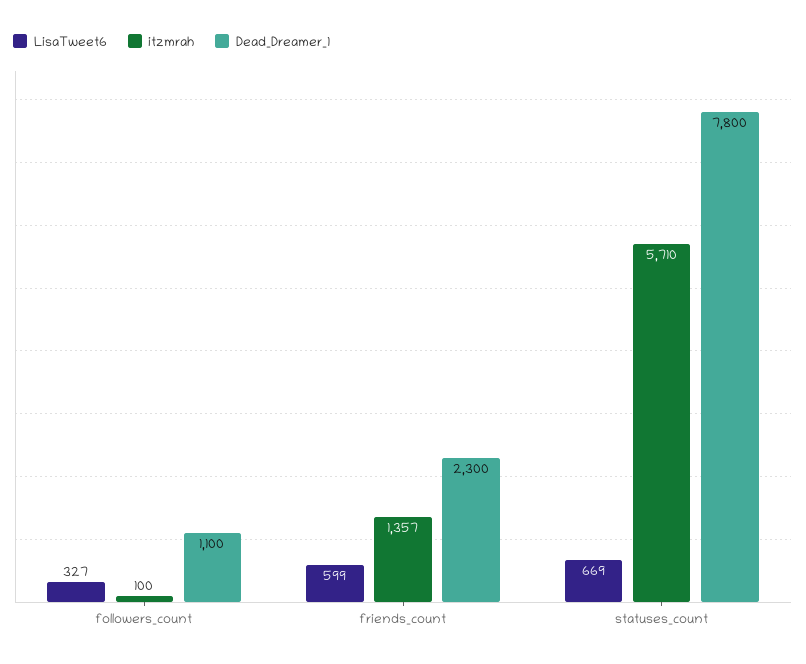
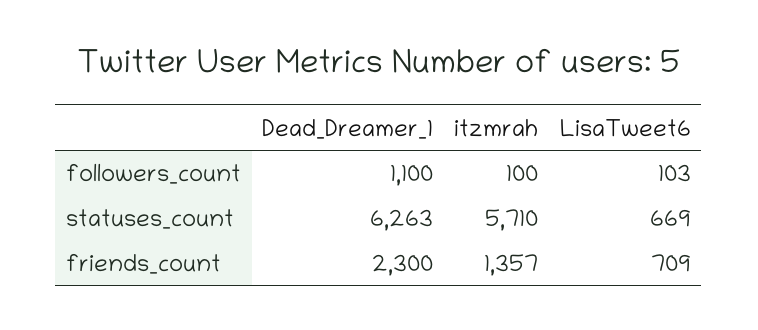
LisaTweet6, followers_count: 327 -> 103
LisaTweet6, friends_count: 599 -> 709
Dead_Dreamer_1, statuses_count: 7800 -> 6263

